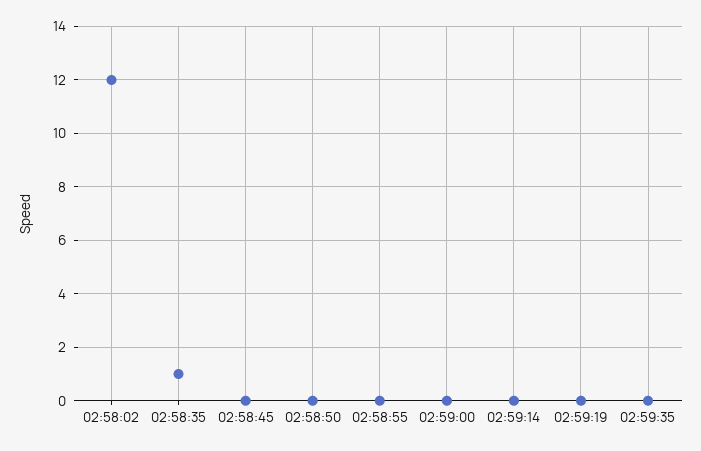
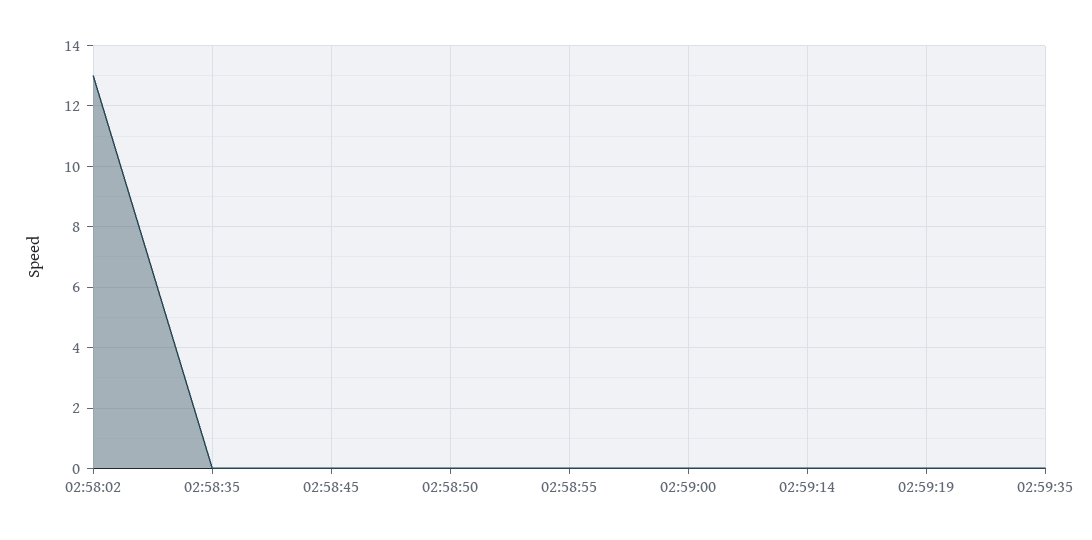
02:58:02: 12 -> 13
02:58:35: 1 -> 0

